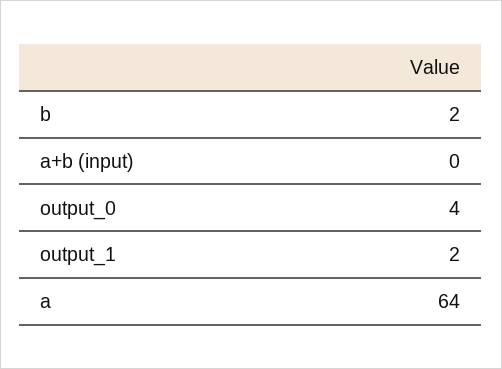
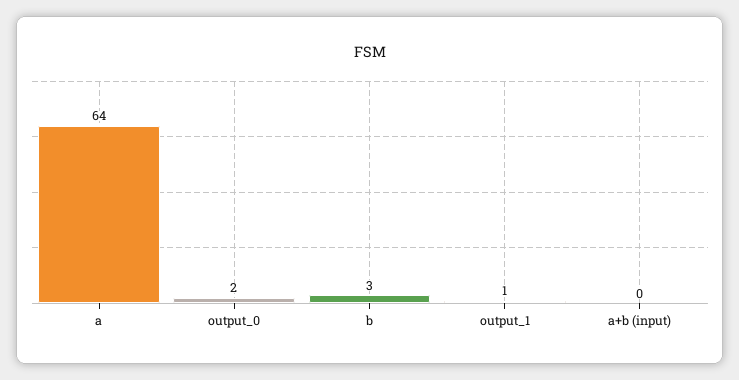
b: 2 -> 3
output_0: 4 -> 2
output_1: 2 -> 1

